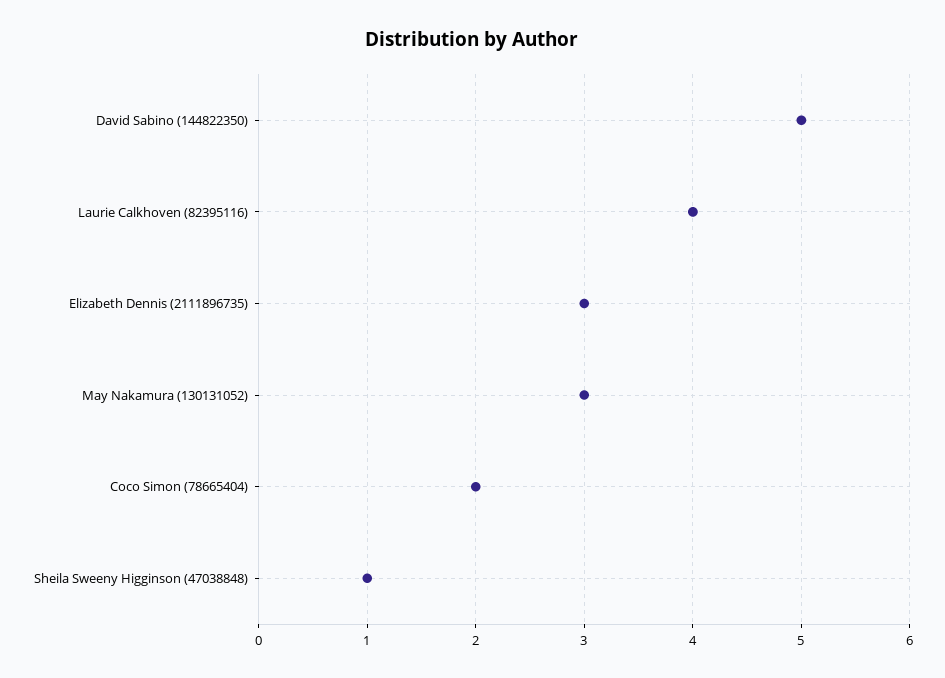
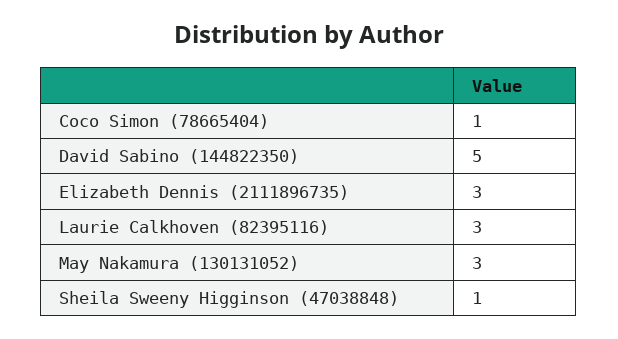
Laurie Calkhoven (82395116): 4 -> 3
Coco Simon (78665404): 2 -> 1

